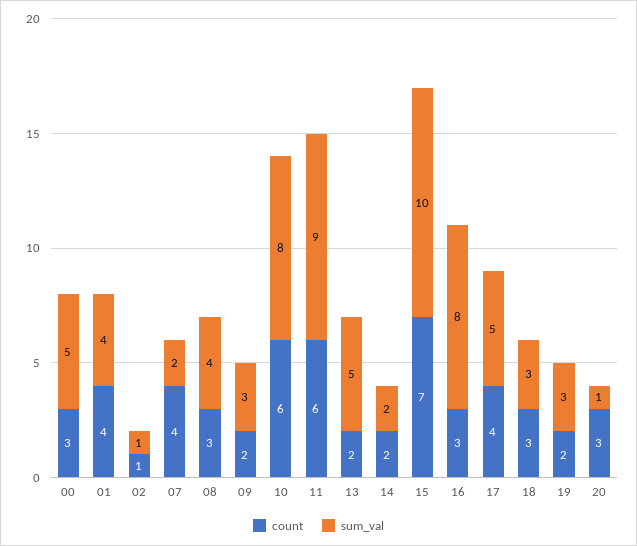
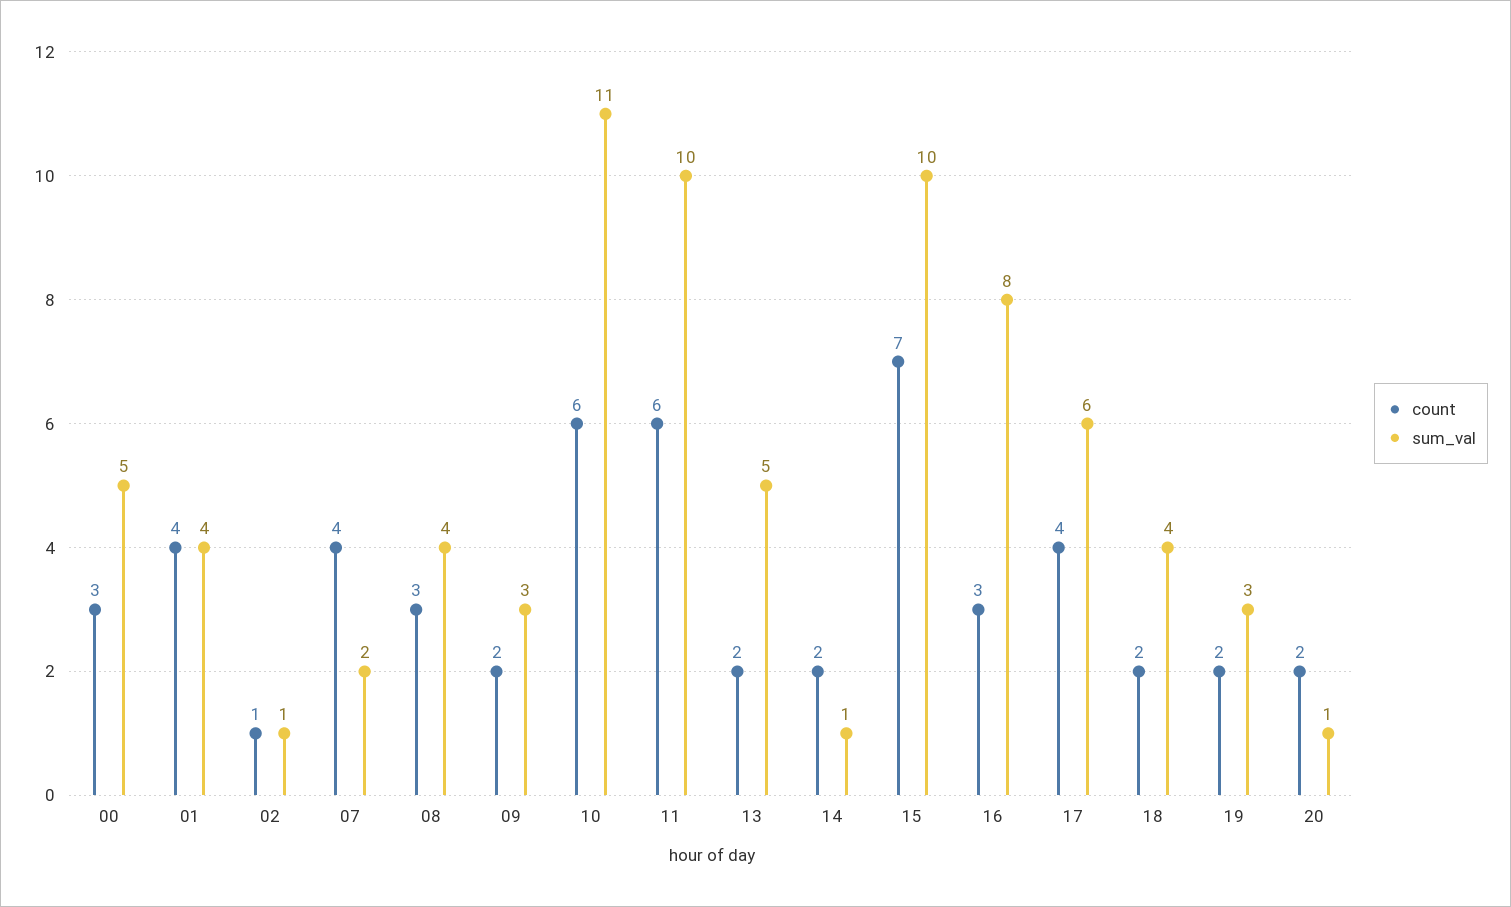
sum_val, 10: 8 -> 11
sum_val, 11: 9 -> 10
sum_val, 14: 2 -> 1
sum_val, 17: 5 -> 6
count, 18: 3 -> 2
sum_val, 18: 3 -> 4
count, 20: 3 -> 2

